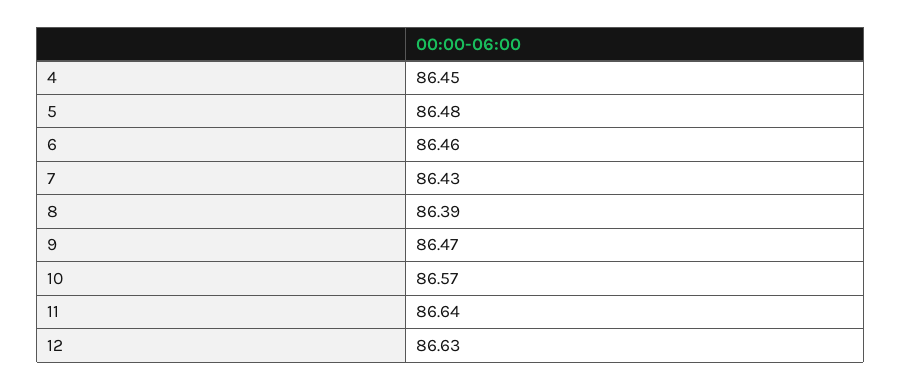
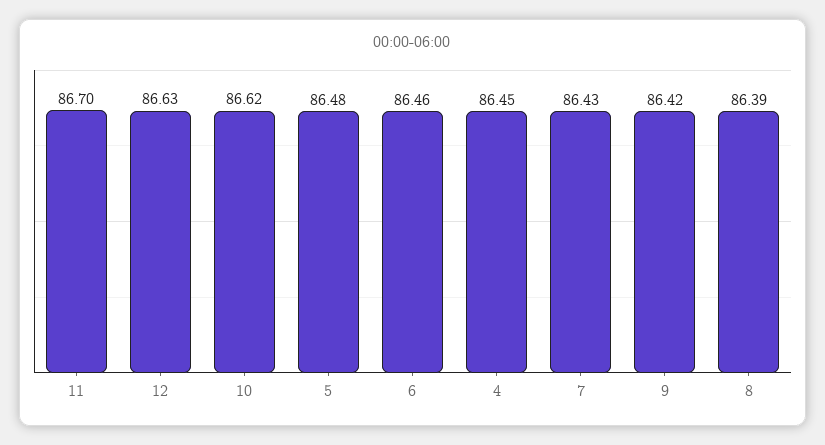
9: 86.47 -> 86.42
10: 86.57 -> 86.62
11: 86.64 -> 86.7

